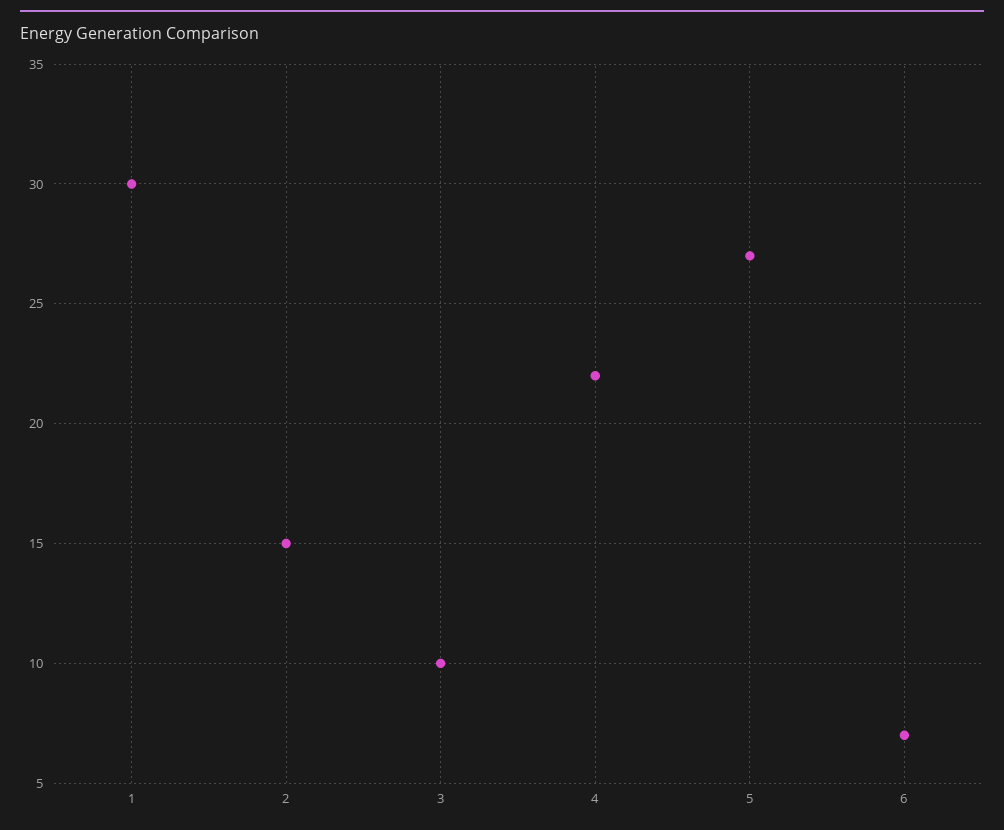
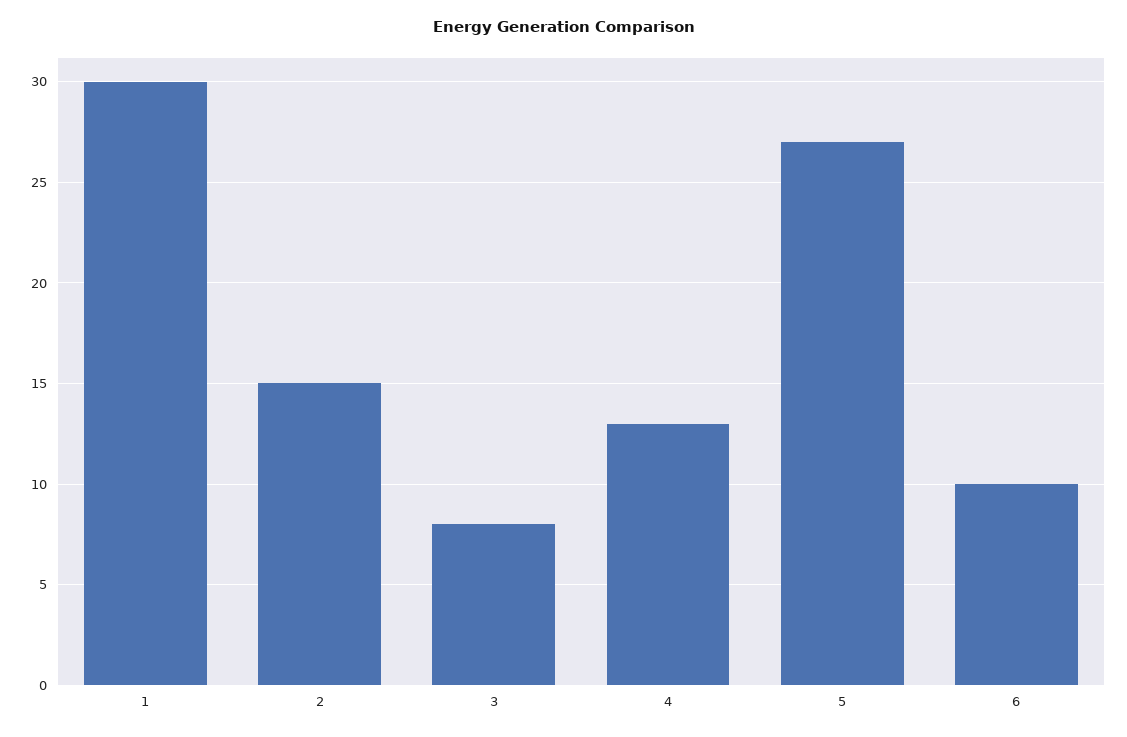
3: 10 -> 8
4: 22 -> 13
6: 7 -> 10

